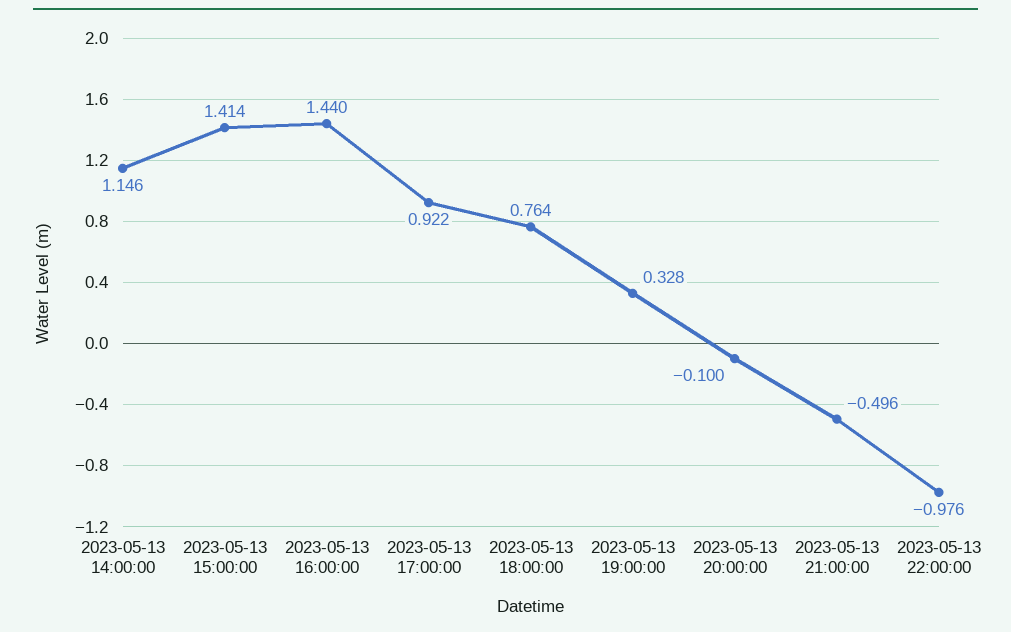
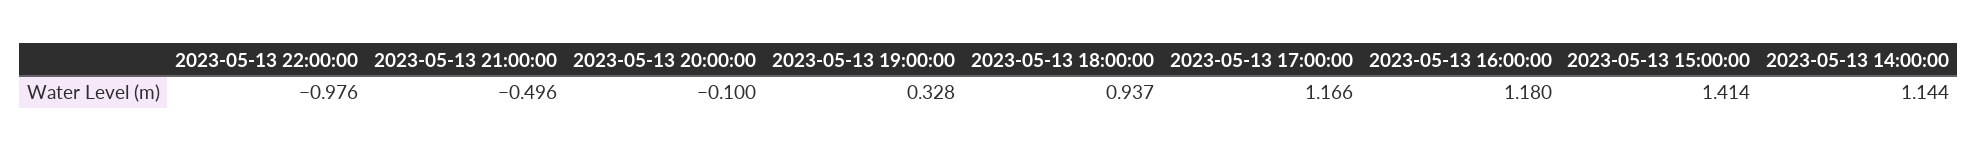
2023-05-13 14:00:00: 1.146 -> 1.144
2023-05-13 16:00:00: 1.44 -> 1.18
2023-05-13 17:00:00: 0.922 -> 1.166
2023-05-13 18:00:00: 0.764 -> 0.937

